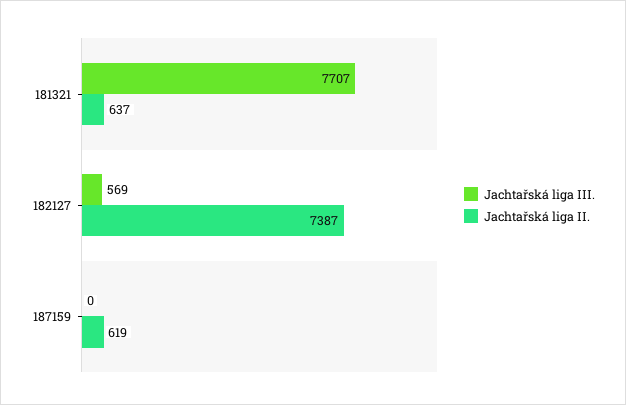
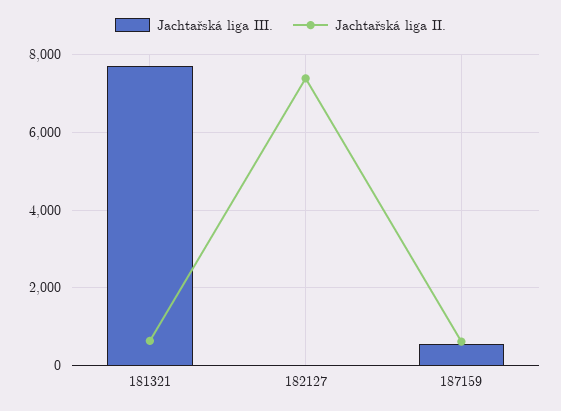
Jachtařská liga III., 182127: 569 -> 0
Jachtařská liga III., 187159: 0 -> 600

